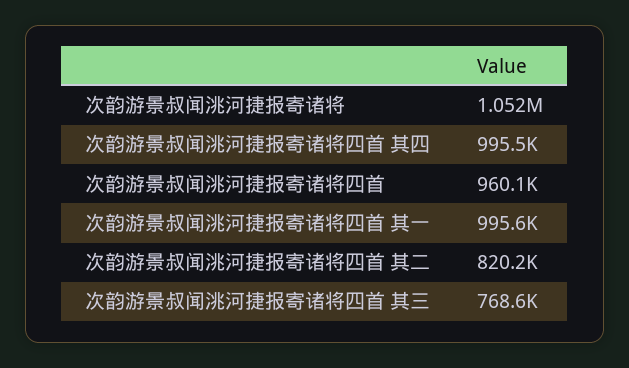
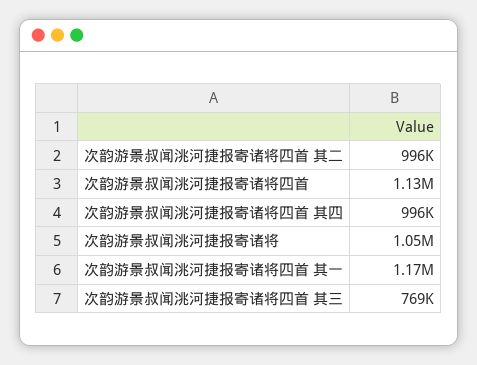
次韵游景叔闻洮河捷报寄诸将四首: 960100 -> 1130000
次韵游景叔闻洮河捷报寄诸将四首 其一: 995600 -> 1170000
次韵游景叔闻洮河捷报寄诸将四首 其二: 820200 -> 996000

